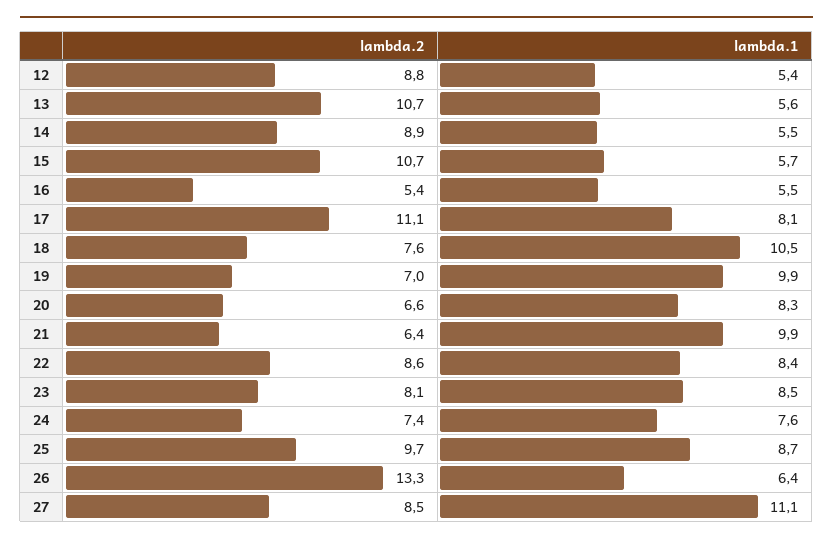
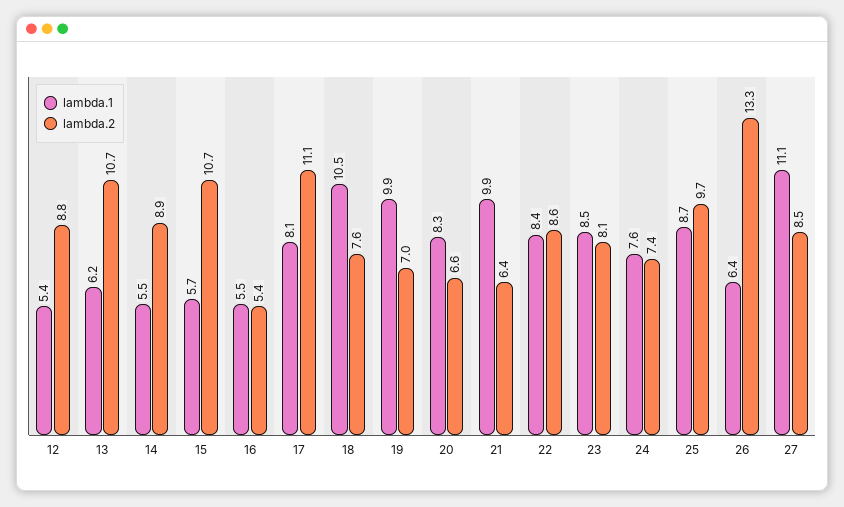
lambda.1, 13: 5.6 -> 6.2

